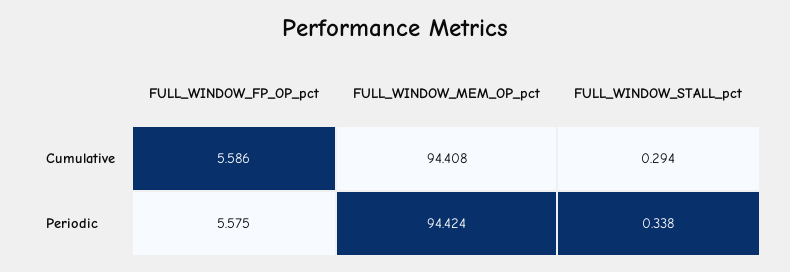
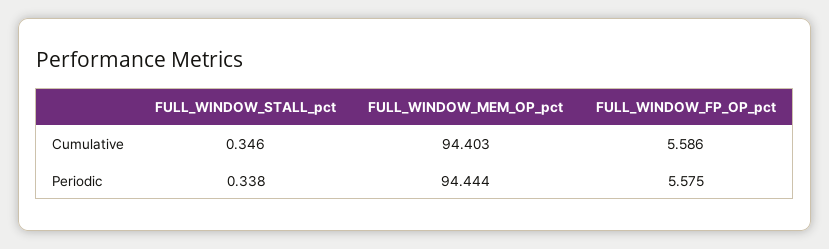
FULL_WINDOW_MEM_OP_pct, Cumulative: 94.408 -> 94.403
FULL_WINDOW_STALL_pct, Cumulative: 0.294 -> 0.346
FULL_WINDOW_MEM_OP_pct, Periodic: 94.424 -> 94.444

